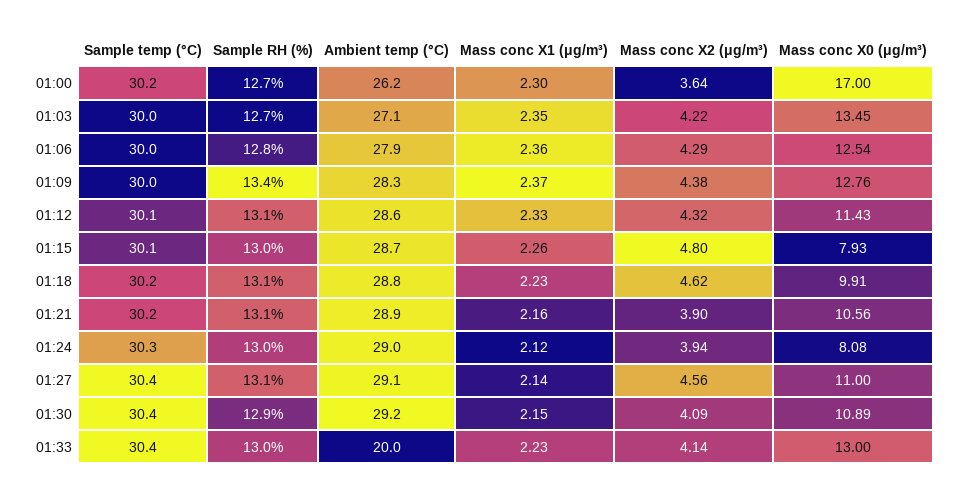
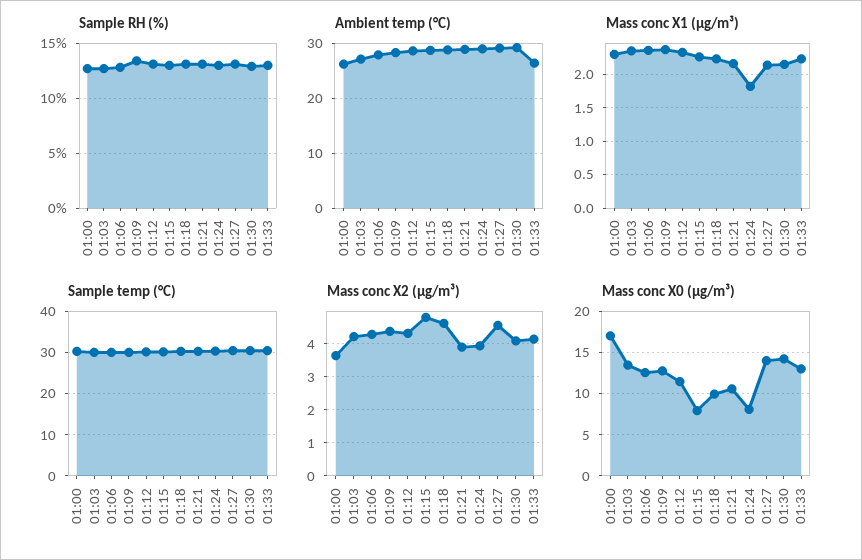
Mass conc X1 (μg/m³), 01:24: 2.12 -> 1.8
Mass conc X0 (μg/m³), 01:27: 11 -> 14
Mass conc X0 (μg/m³), 01:30: 10.89 -> 14
Ambient temp (°C), 01:33: 20 -> 26

